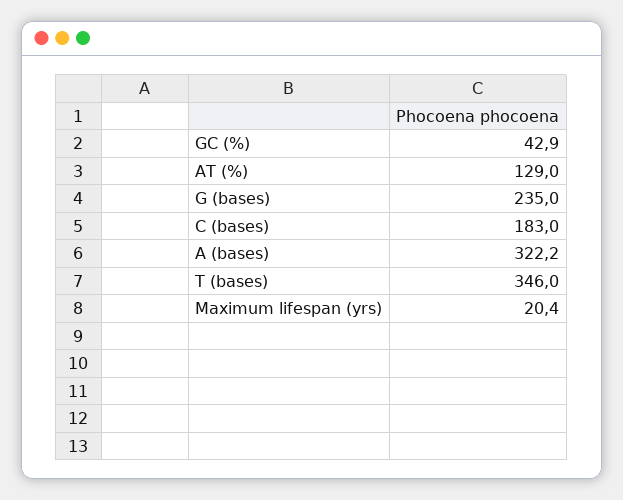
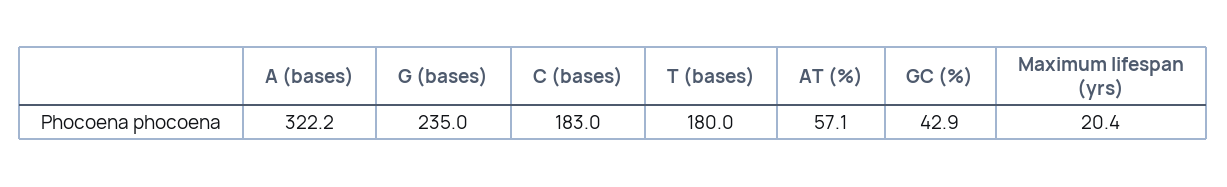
AT (%): 129 -> 57.1
T (bases): 346 -> 180

